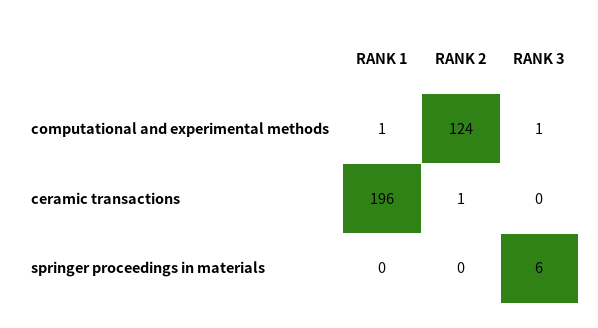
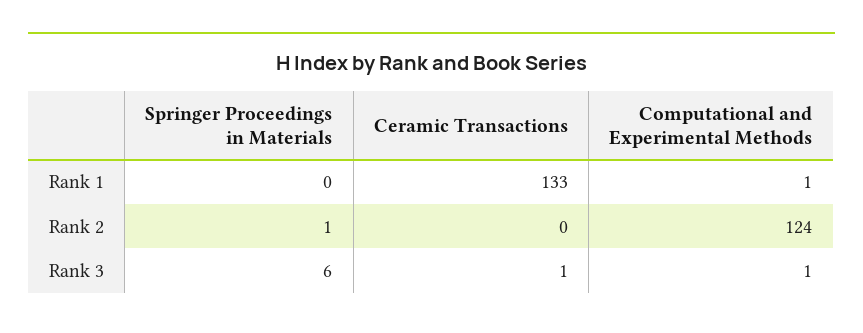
RANK 1, ceramic transactions: 196 -> 133
RANK 2, ceramic transactions: 1 -> 0
RANK 3, ceramic transactions: 0 -> 1
RANK 2, springer proceedings in materials: 0 -> 1

